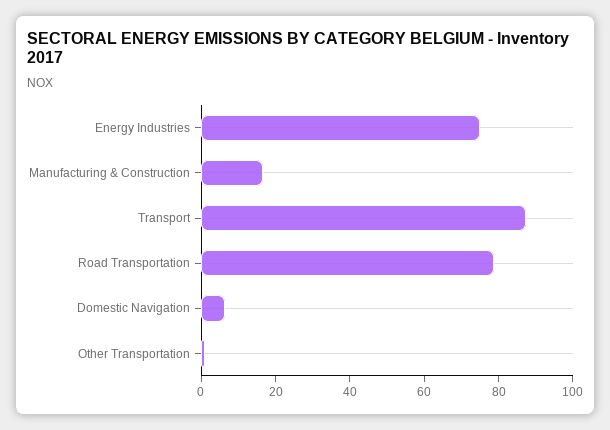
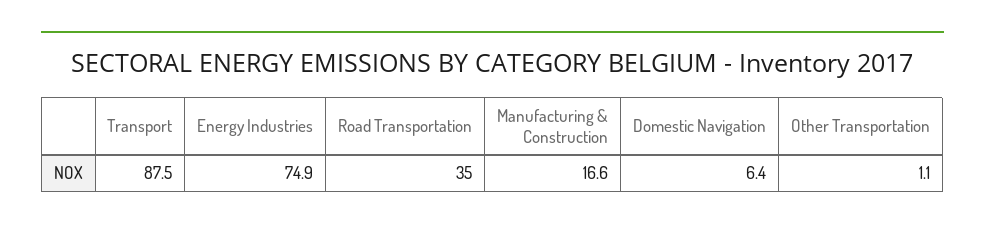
Road Transportation: 80 -> 35

